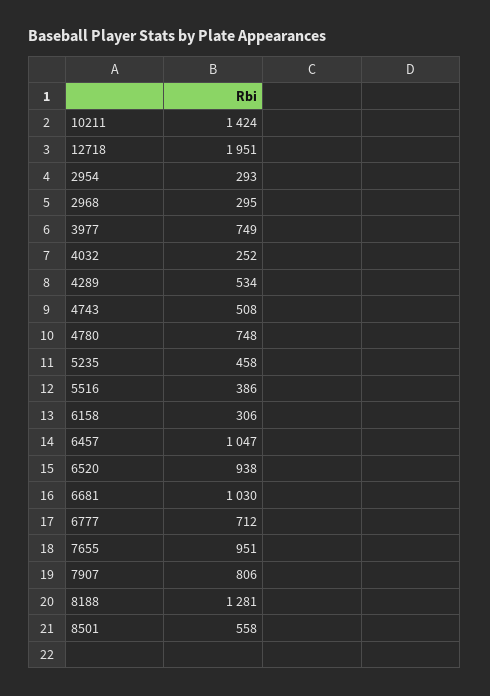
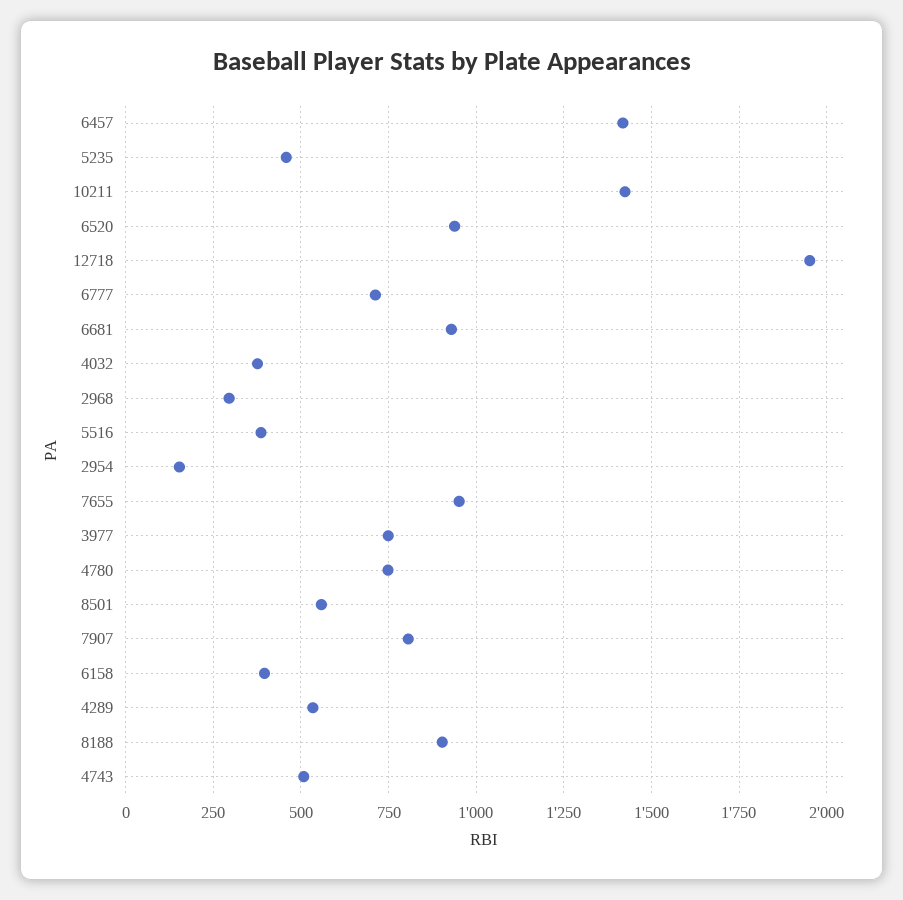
2954: 293 -> 150
4032: 252 -> 375
6158: 306 -> 400
6457: 1047 -> 1425
6681: 1030 -> 925
8188: 1281 -> 900

